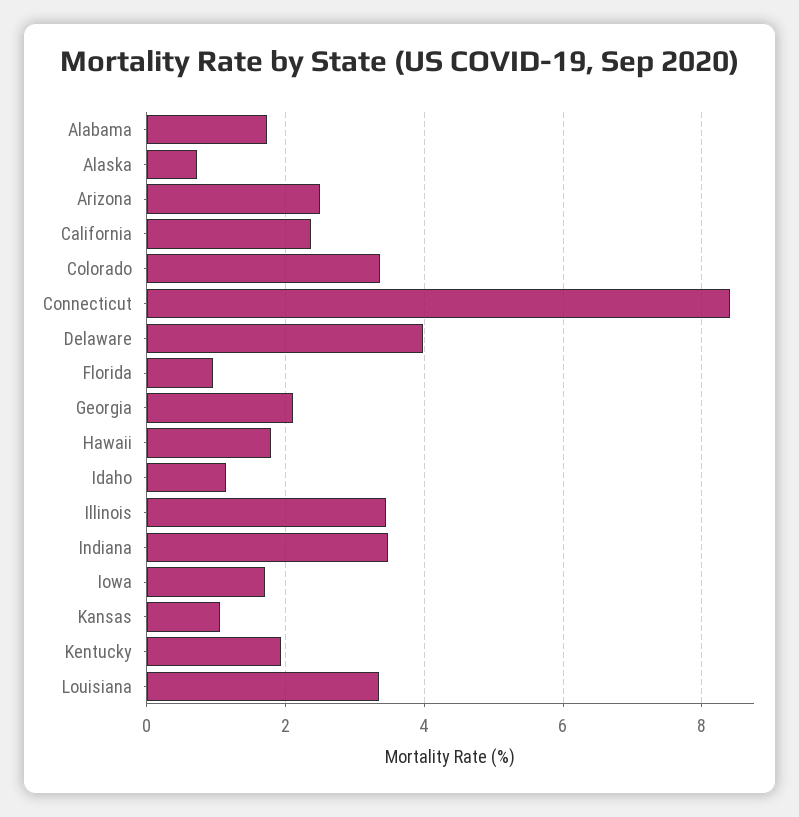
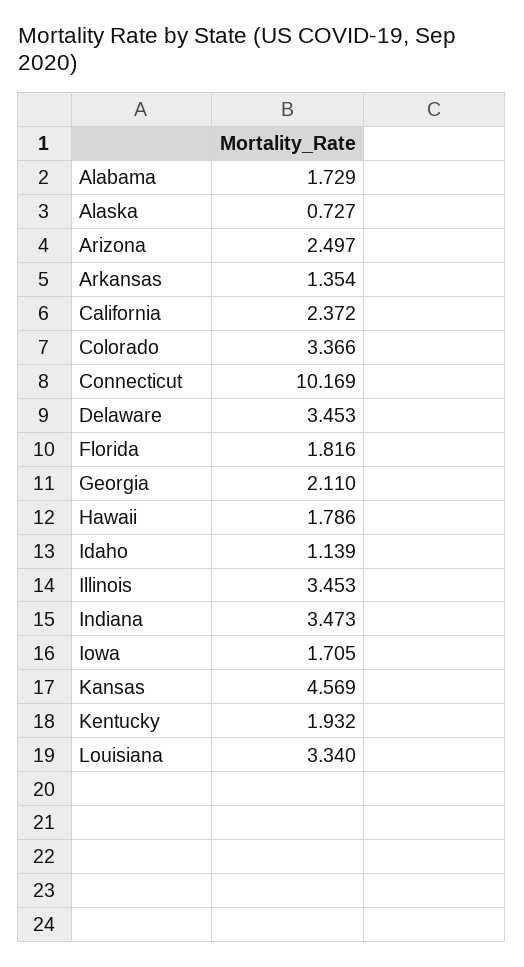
Connecticut: 8.4 -> 10.169
Delaware: 4 -> 3.453
Florida: 1 -> 1.816
Kansas: 1 -> 4.569
Arkansas: none -> 1.354

